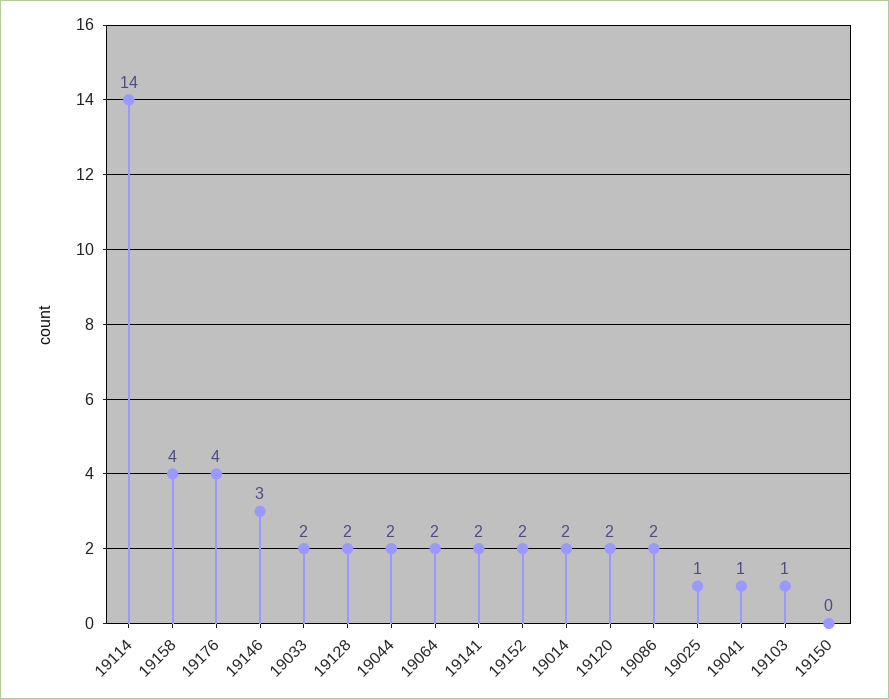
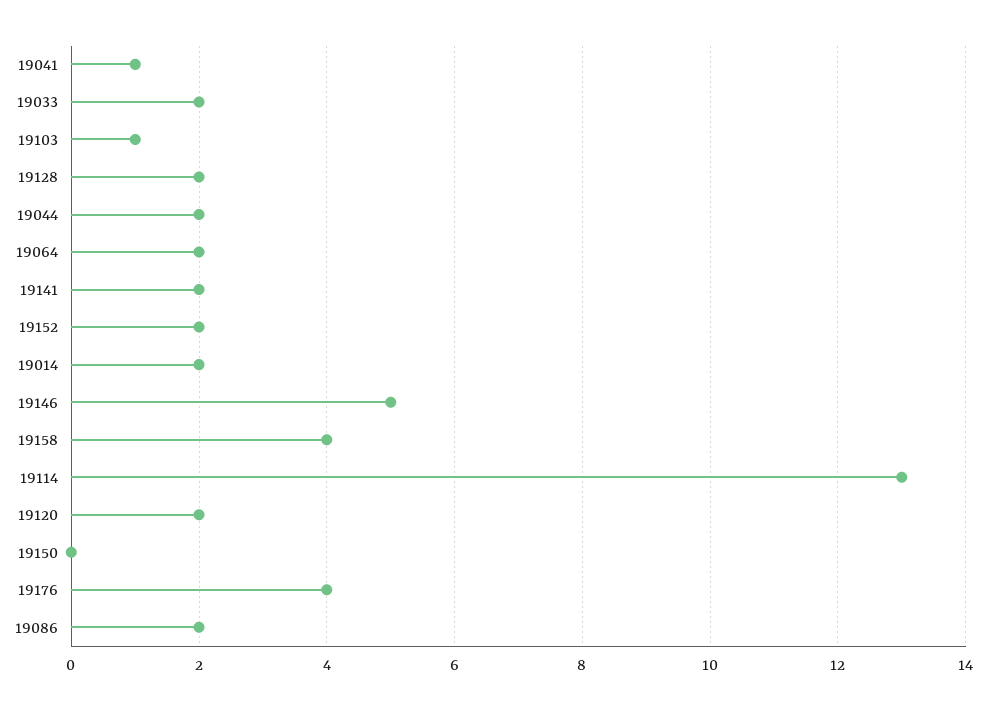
19114: 14 -> 13
19146: 3 -> 5
19025: 1 -> none

